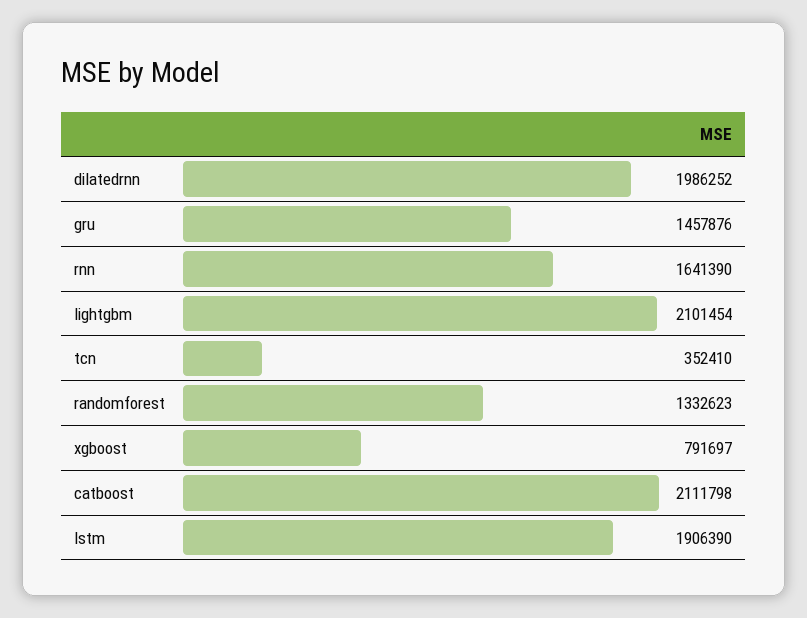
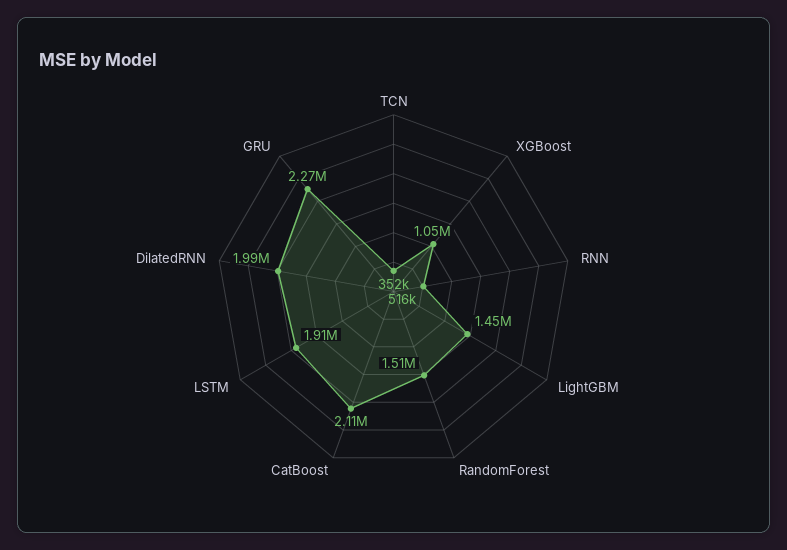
gru: 1457876 -> 2270000
rnn: 1641390 -> 516000
lightgbm: 2101454 -> 1450000
randomforest: 1332623 -> 1510000
xgboost: 791697 -> 1050000

